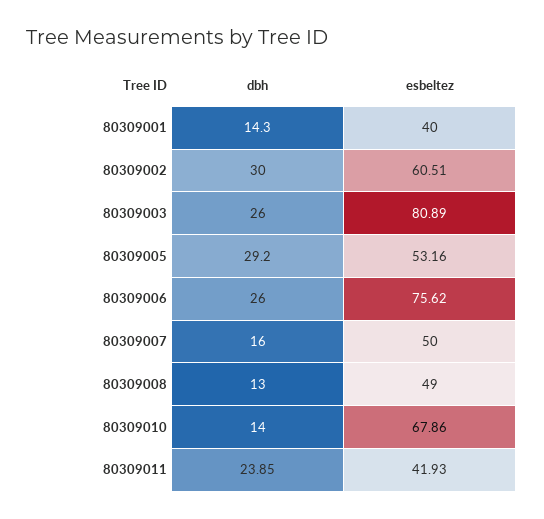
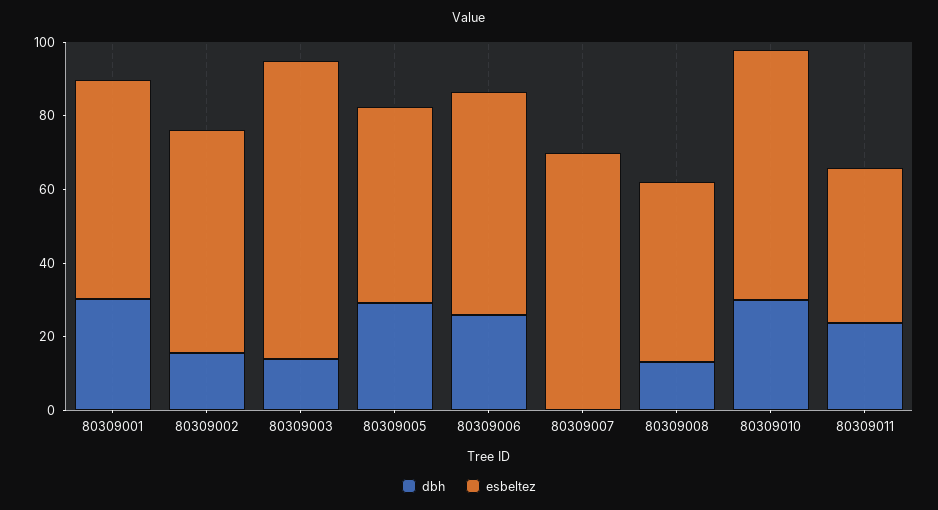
dbh, 80309001: 14.3 -> 30
esbeltez, 80309001: 40 -> 60
dbh, 80309002: 30 -> 15
dbh, 80309003: 26 -> 15
esbeltez, 80309006: 75.62 -> 60
dbh, 80309007: 16 -> 0
esbeltez, 80309007: 50 -> 70
dbh, 80309010: 14 -> 30

